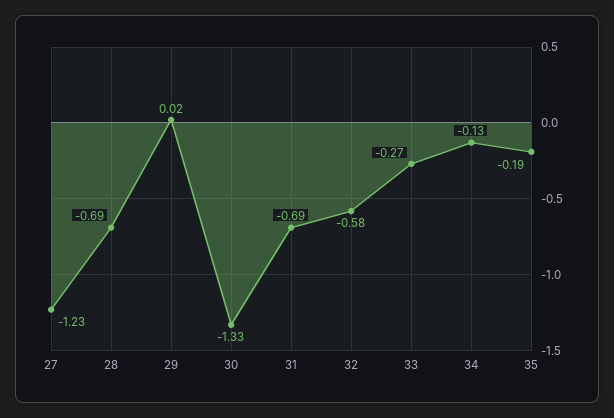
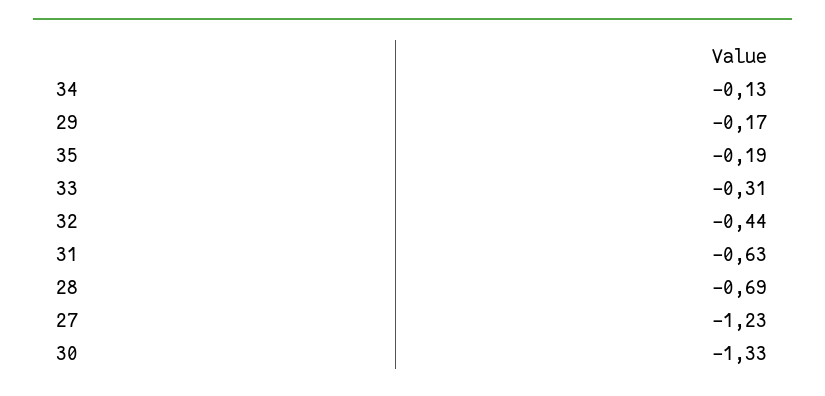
29: 0.02 -> -0.17
31: -0.69 -> -0.63
32: -0.58 -> -0.44
33: -0.27 -> -0.31

